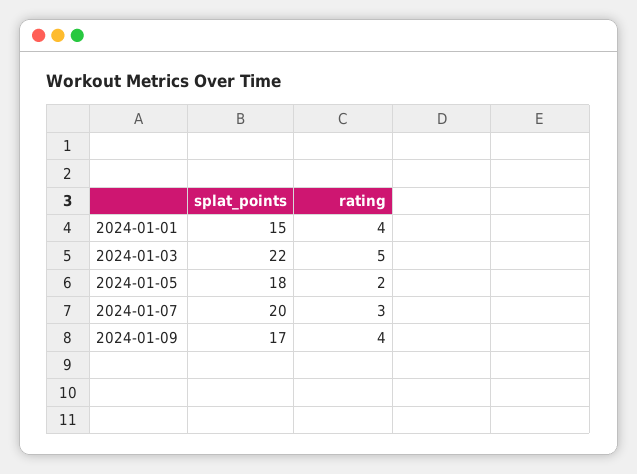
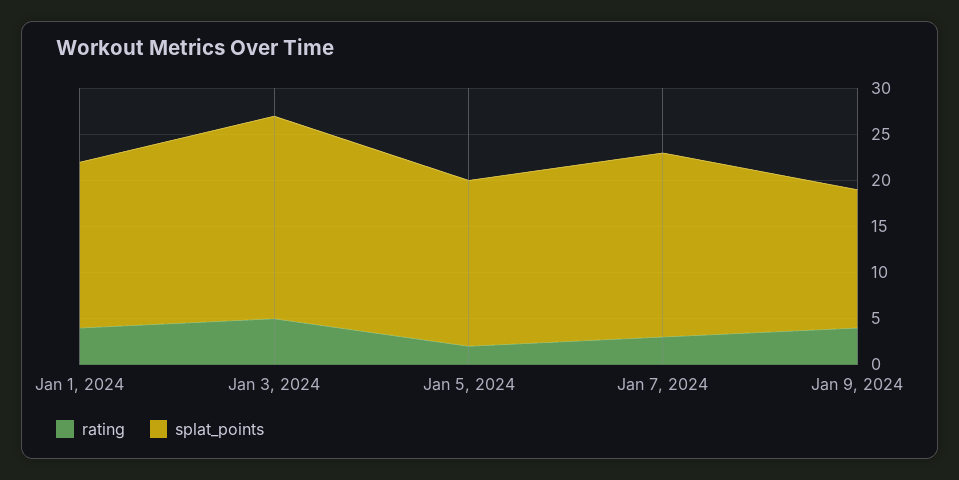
splat_points, 2024-01-01: 15 -> 18
splat_points, 2024-01-09: 17 -> 15

